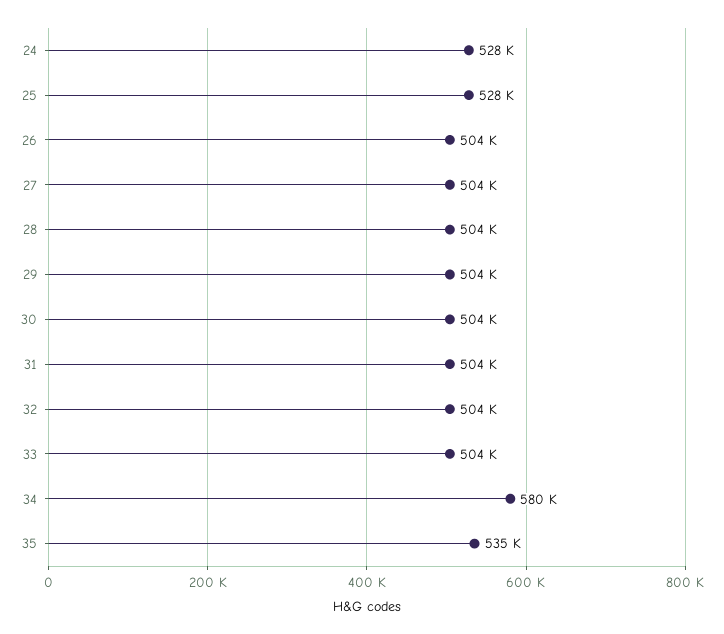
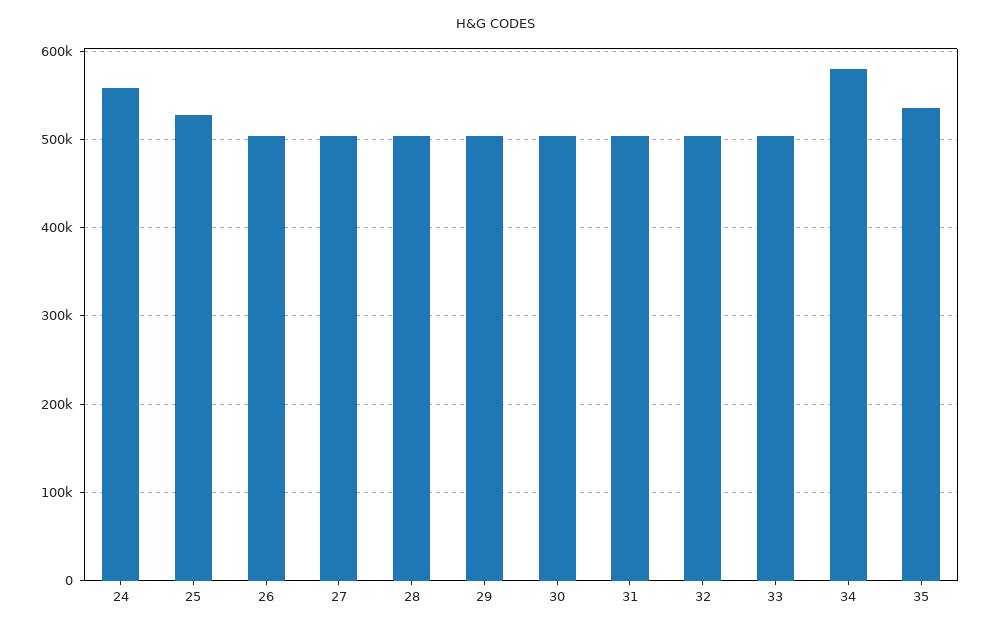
24: 528000 -> 560000

